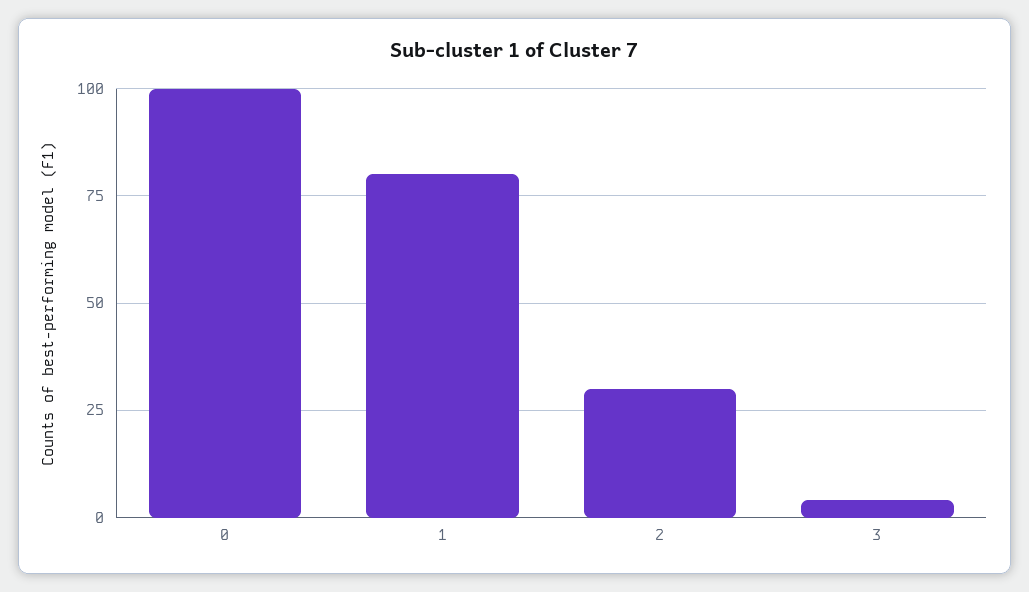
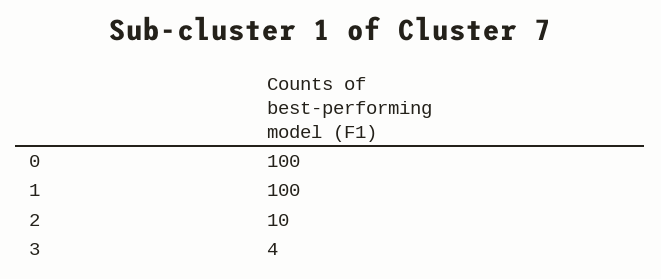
1: 80 -> 100
2: 30 -> 10

